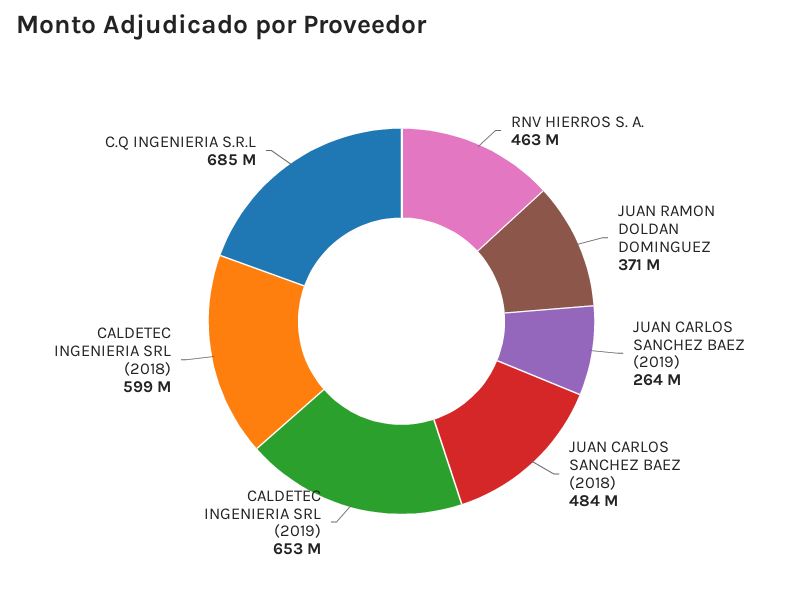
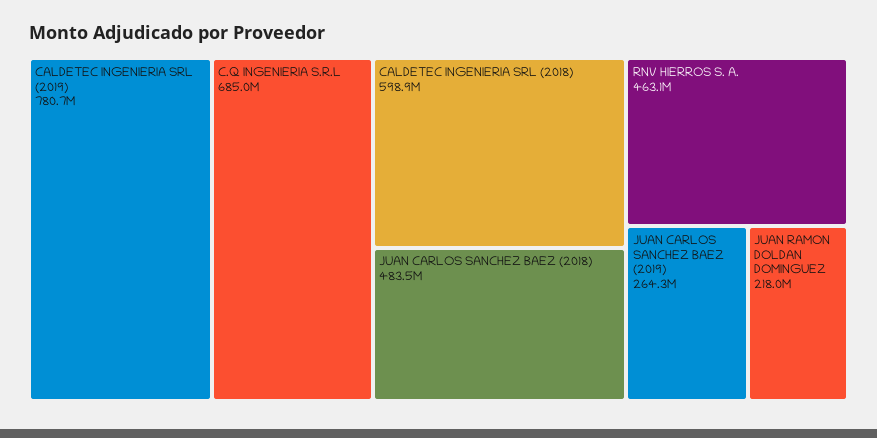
JUAN RAMON DOLDAN DOMINGUEZ: 371000000 -> 218000000
CALDETEC INGENIERIA SRL (2019): 653000000 -> 780700000

